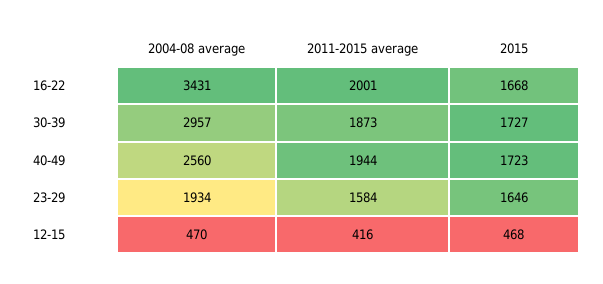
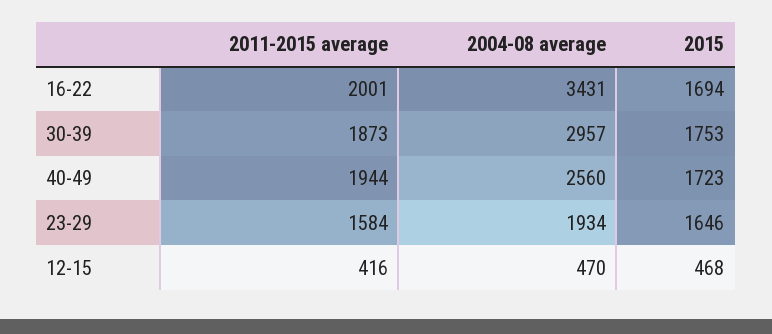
2015, 16-22: 1668 -> 1694
2015, 30-39: 1727 -> 1753

